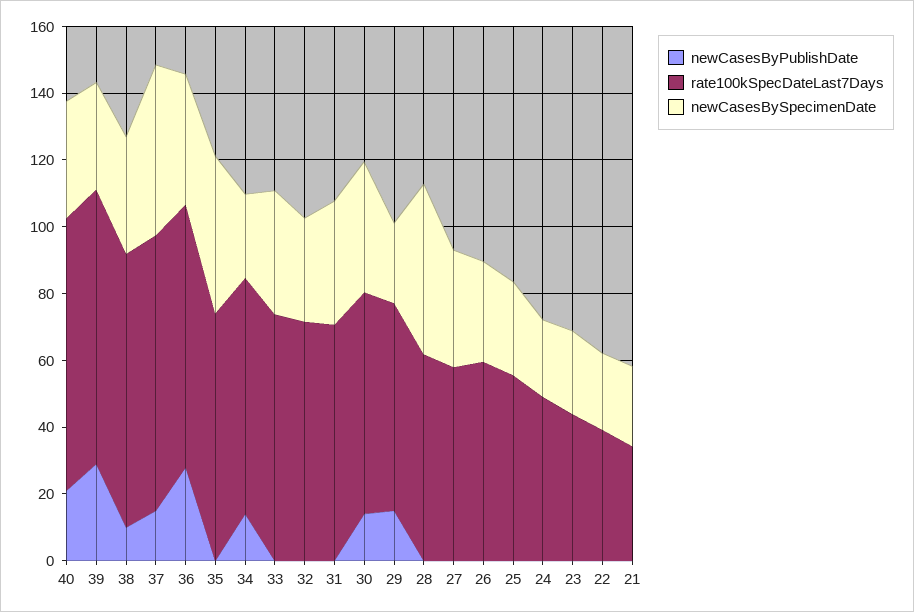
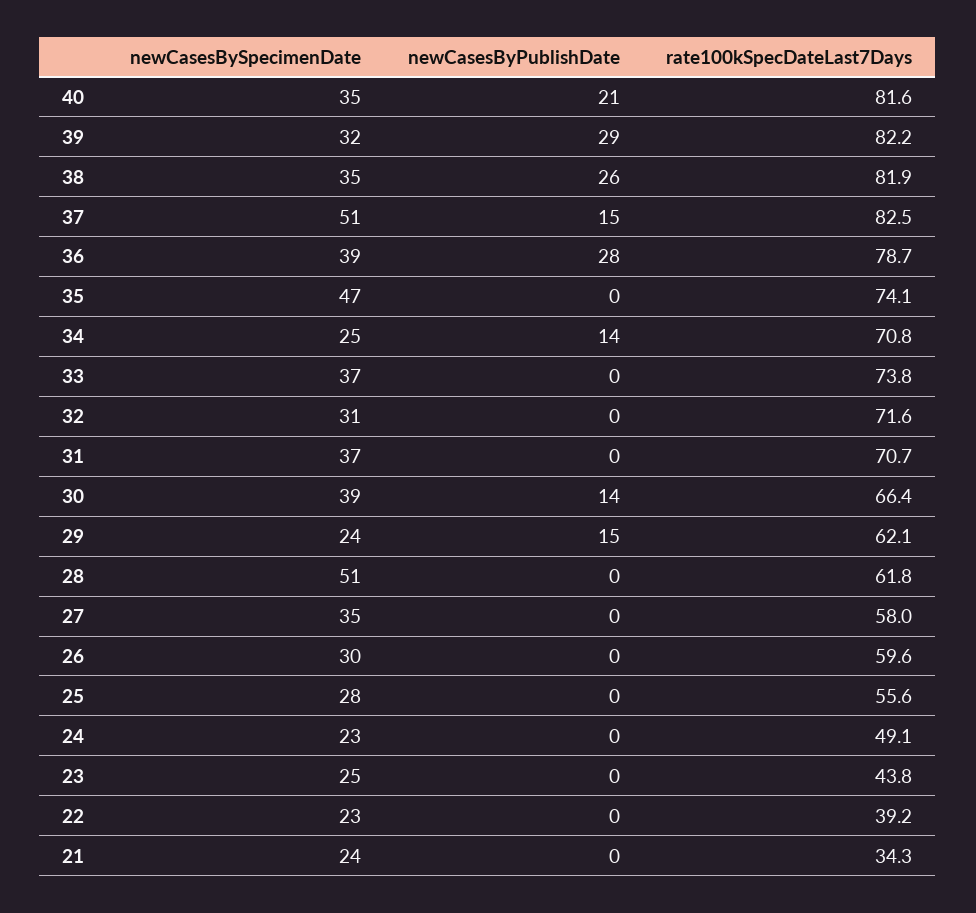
newCasesByPublishDate, 38: 10 -> 26

